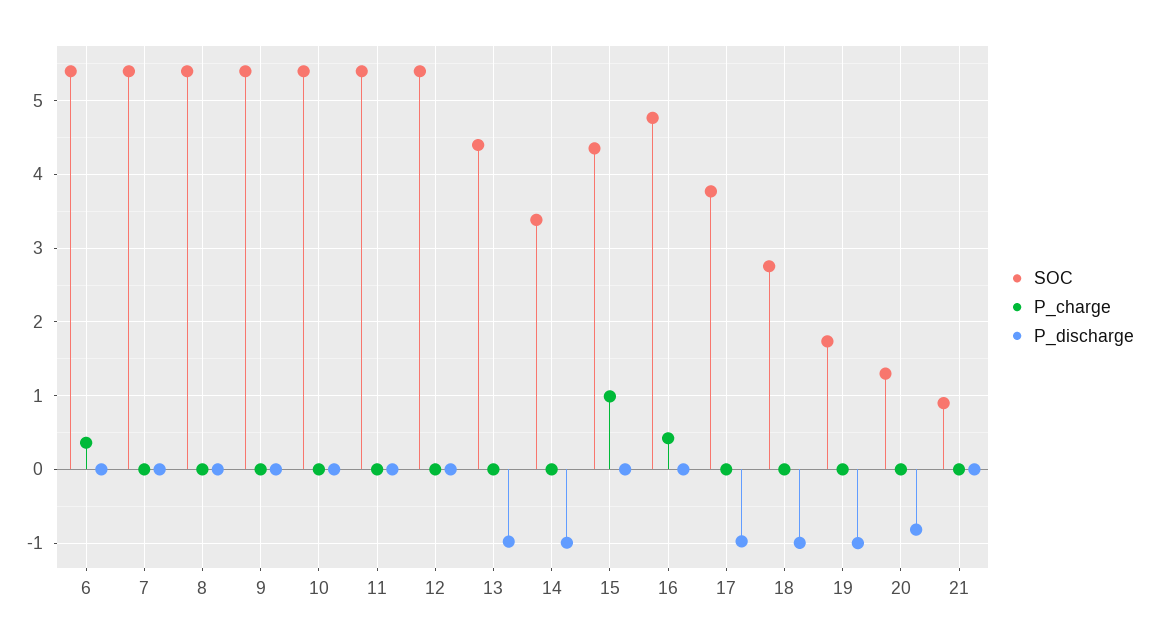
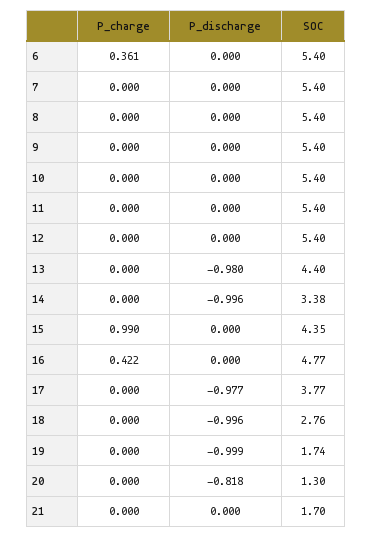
SOC, 21: 0.9 -> 1.7

